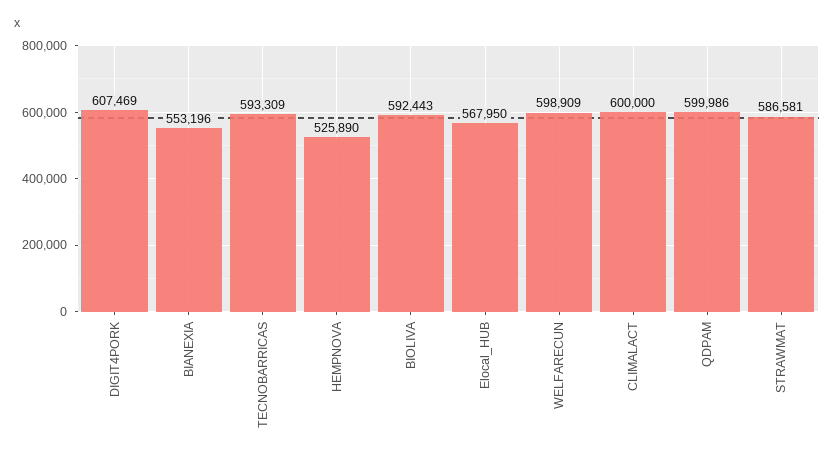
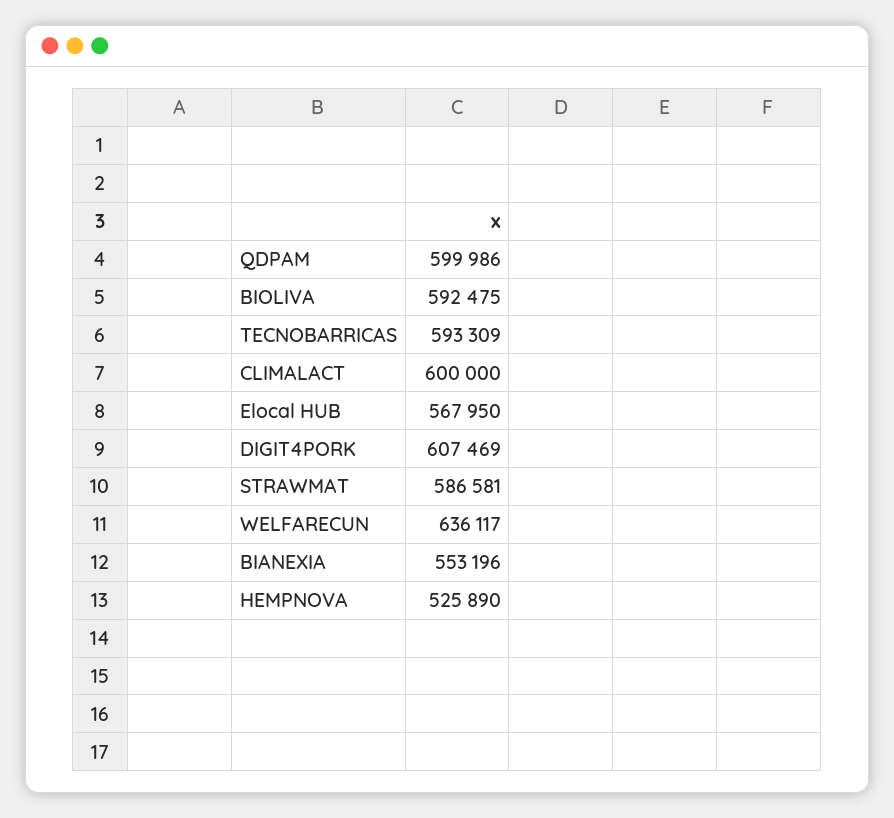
BIOLIVA: 592443 -> 592475
WELFARECUN: 598909 -> 636117

